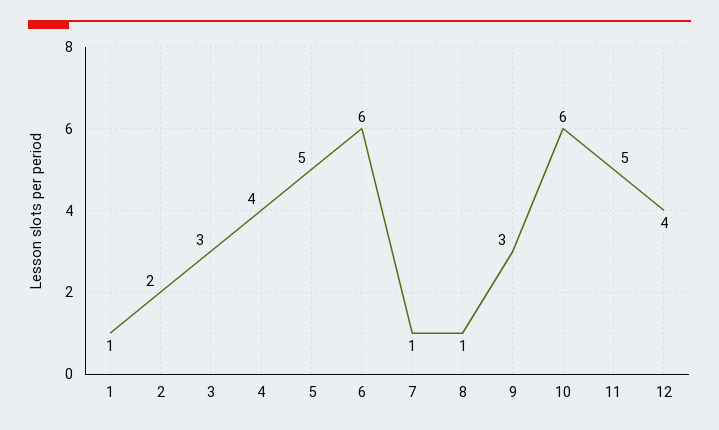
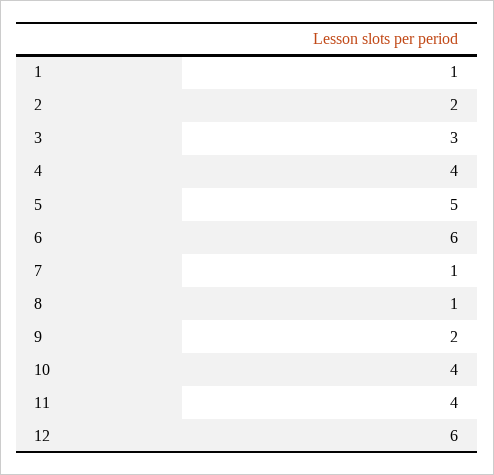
9: 3 -> 2
10: 6 -> 4
11: 5 -> 4
12: 4 -> 6

